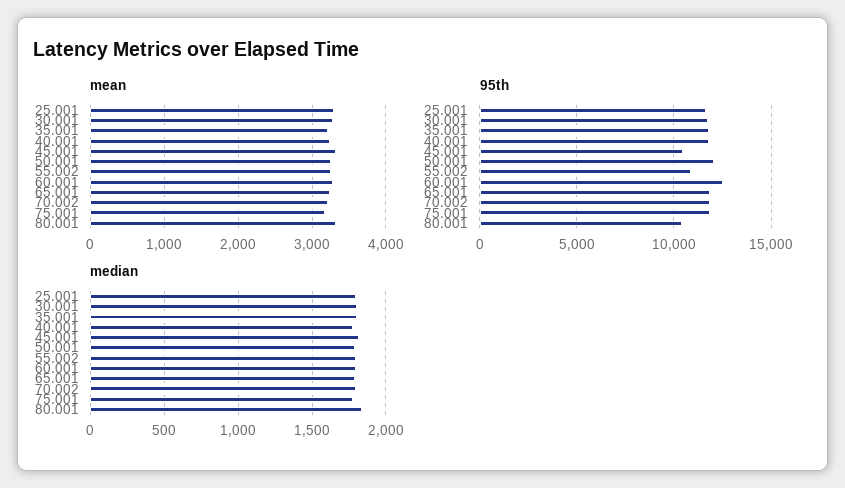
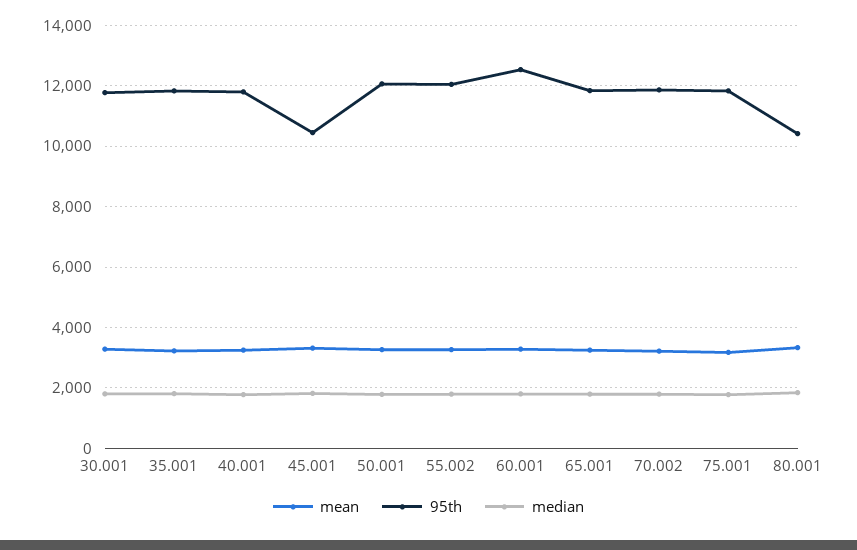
mean, 25.001: 3300 -> none
95th, 25.001: 11500 -> none
95th, 55.002: 11000 -> 12000
median, 25.001: 1800 -> none

